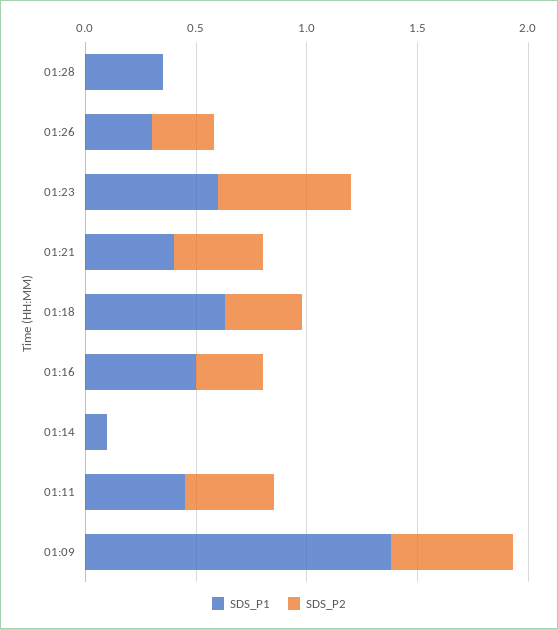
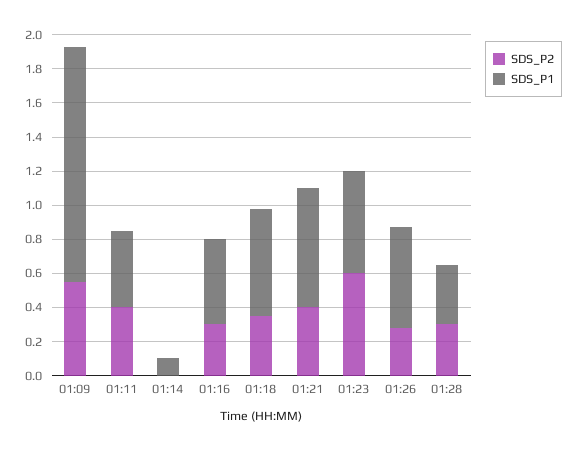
SDS_P2, 01:28: 0 -> 0.3
SDS_P1, 01:26: 0.3 -> 0.6
SDS_P1, 01:21: 0.4 -> 0.7

